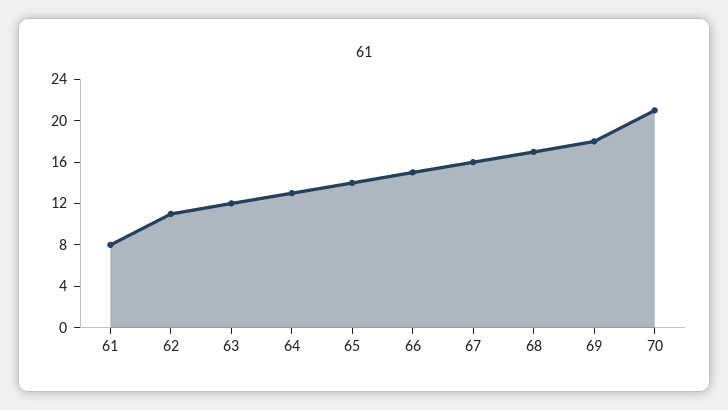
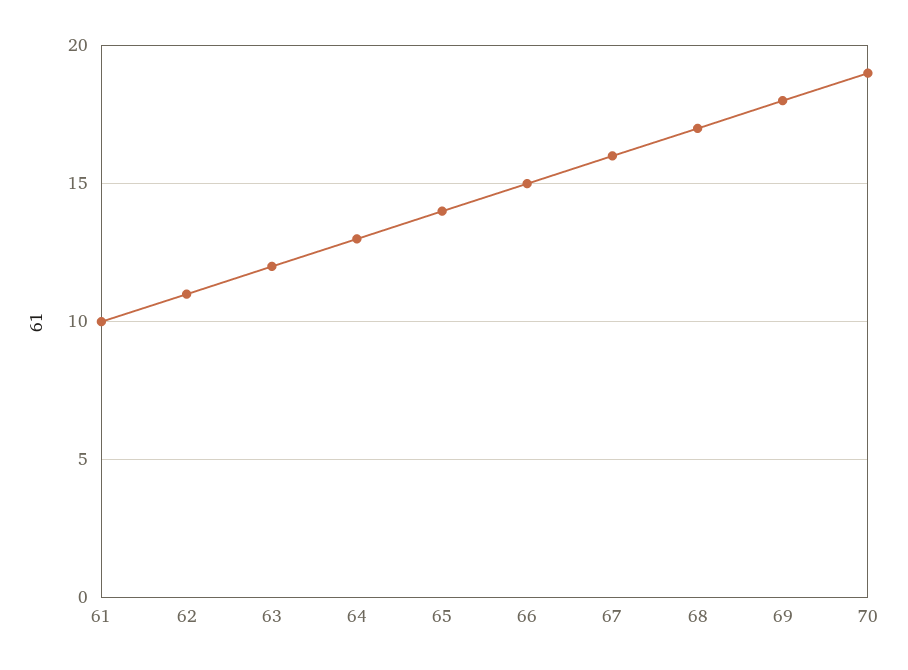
61: 8 -> 10
70: 21 -> 19

